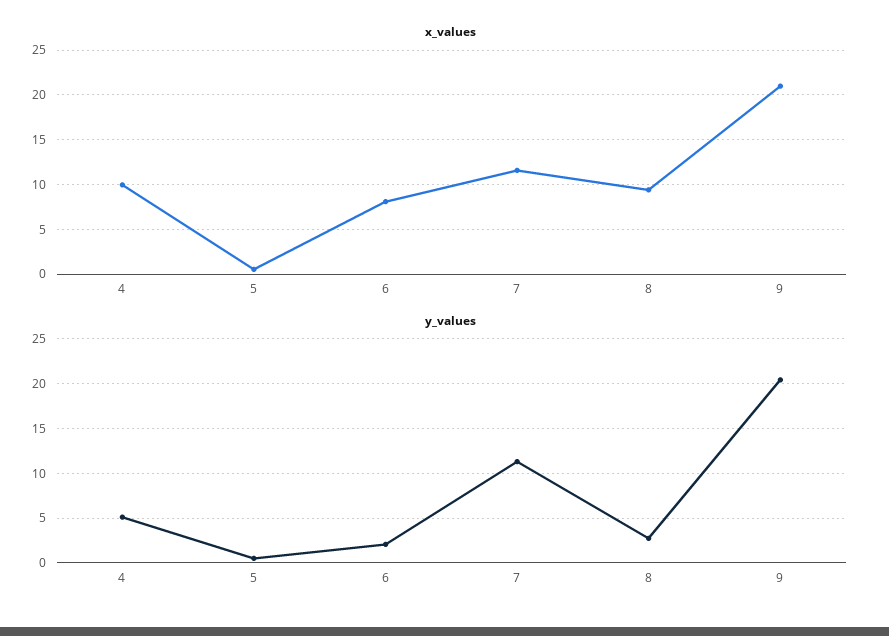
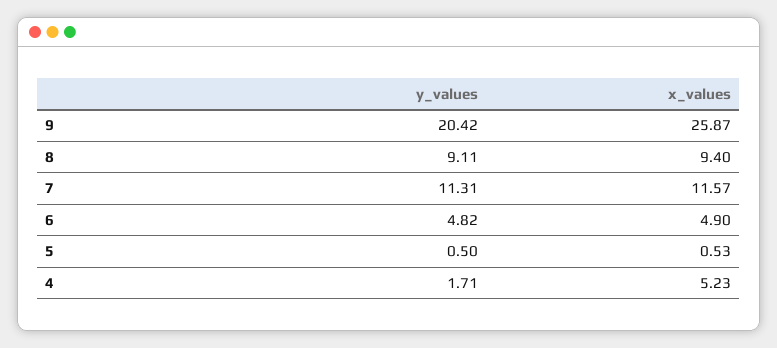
x_values, 4: 10 -> 5.23
x_values, 6: 8 -> 4.9
x_values, 9: 21 -> 25.87
y_values, 4: 5 -> 1.71
y_values, 6: 2 -> 4.82
y_values, 8: 3 -> 9.11

